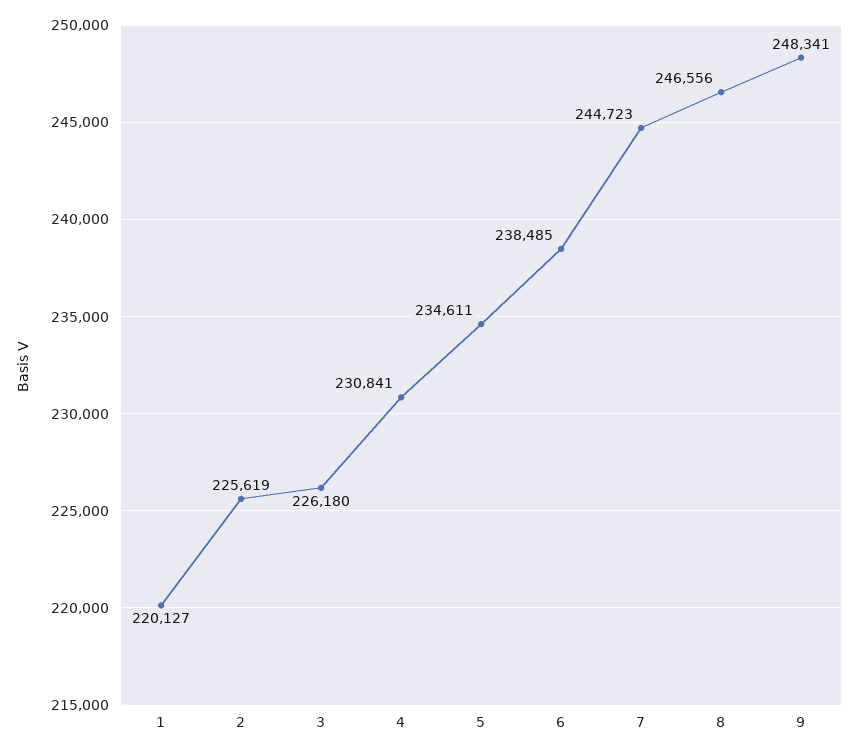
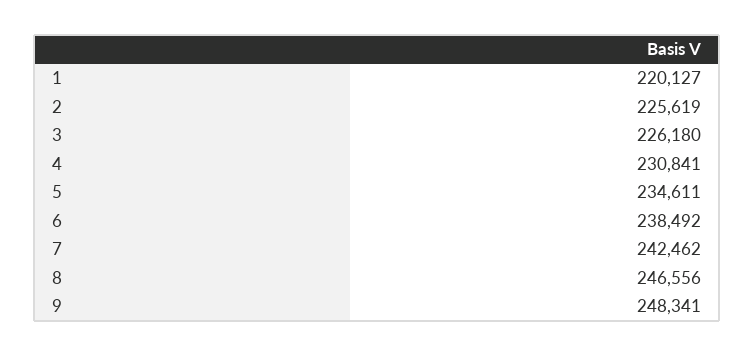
6: 238485 -> 238492
7: 244723 -> 242462

